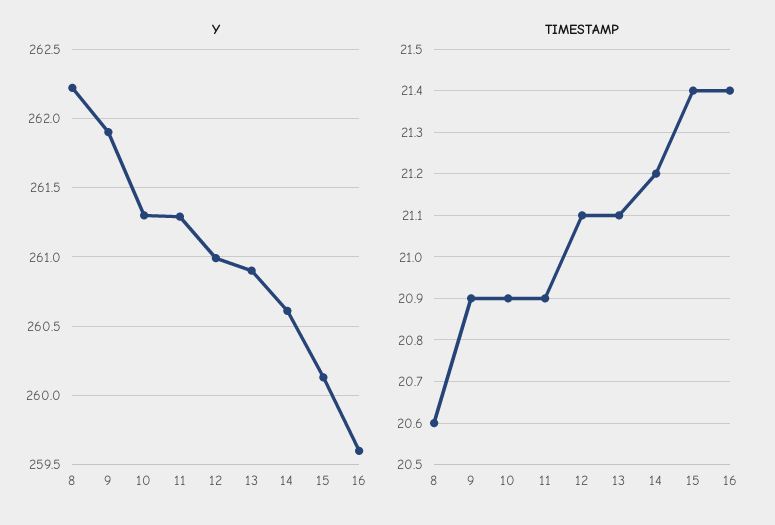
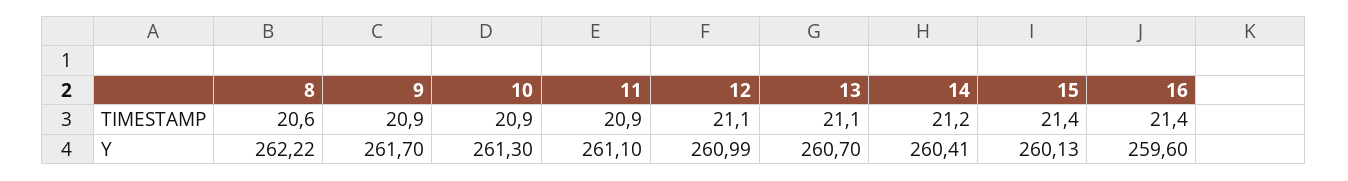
Y, 9: 261.9 -> 261.7
Y, 11: 261.3 -> 261.1
Y, 13: 260.9 -> 260.7
Y, 14: 260.6 -> 260.41

